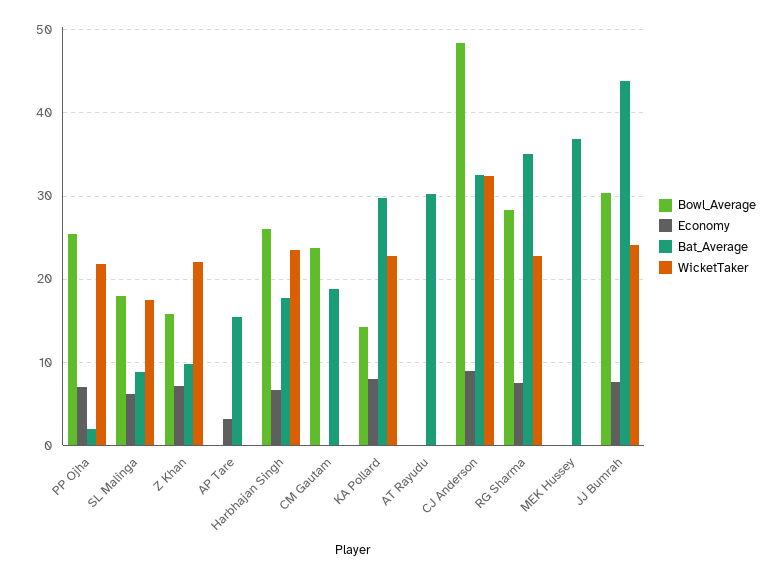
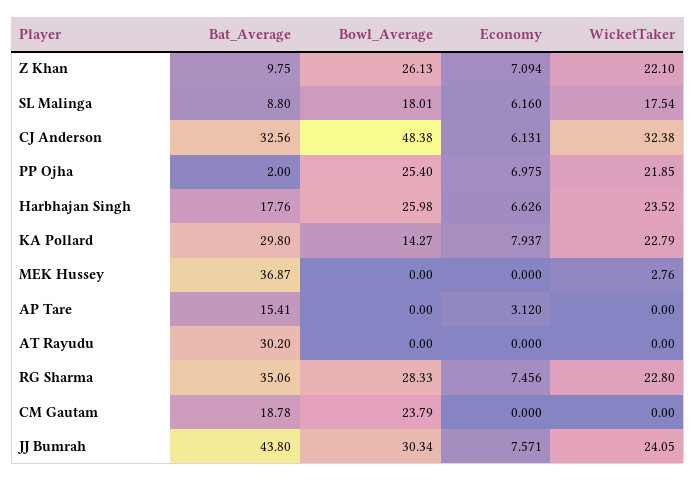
Bowl_Average, Z Khan: 16 -> 26.13
Economy, CJ Anderson: 9 -> 6.131
WicketTaker, MEK Hussey: 0 -> 2.76

